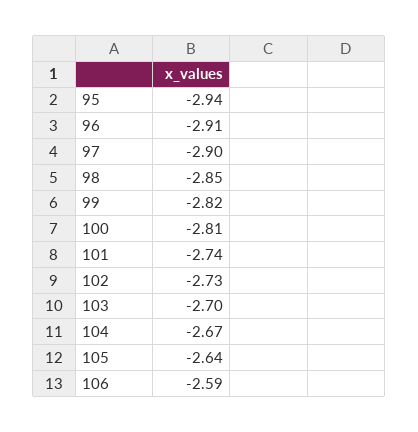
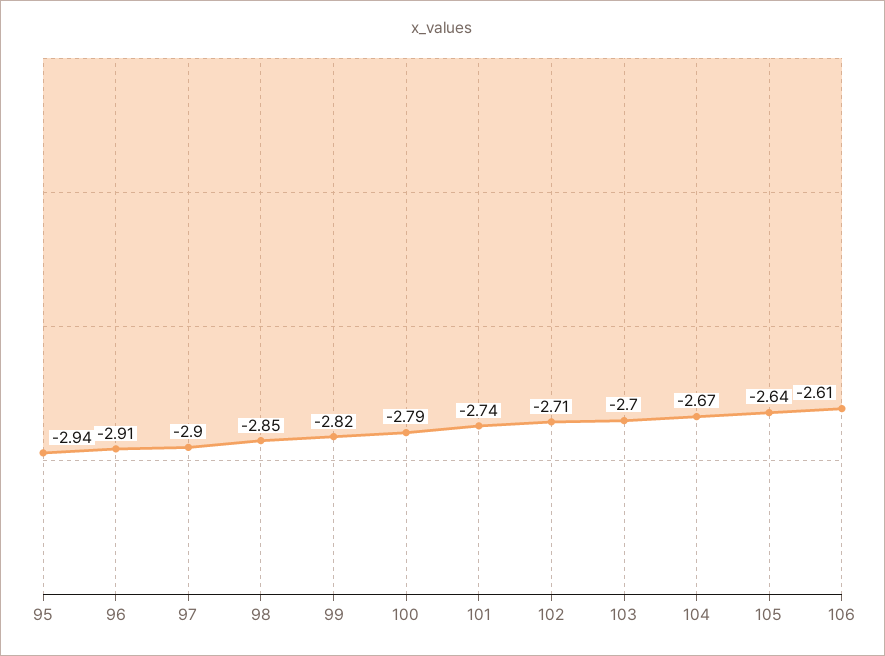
100: -2.81 -> -2.79
102: -2.73 -> -2.71
106: -2.59 -> -2.61

